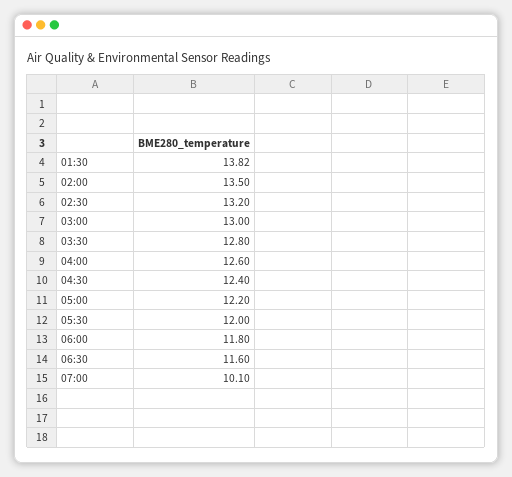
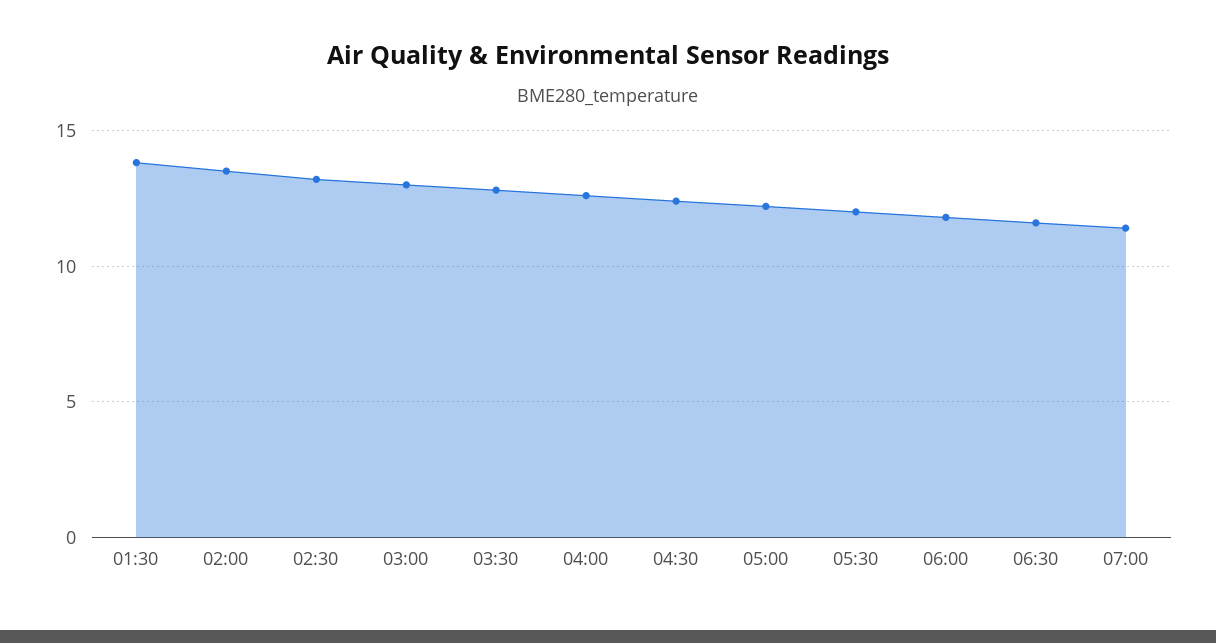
07:00: 10.1 -> 11.5

